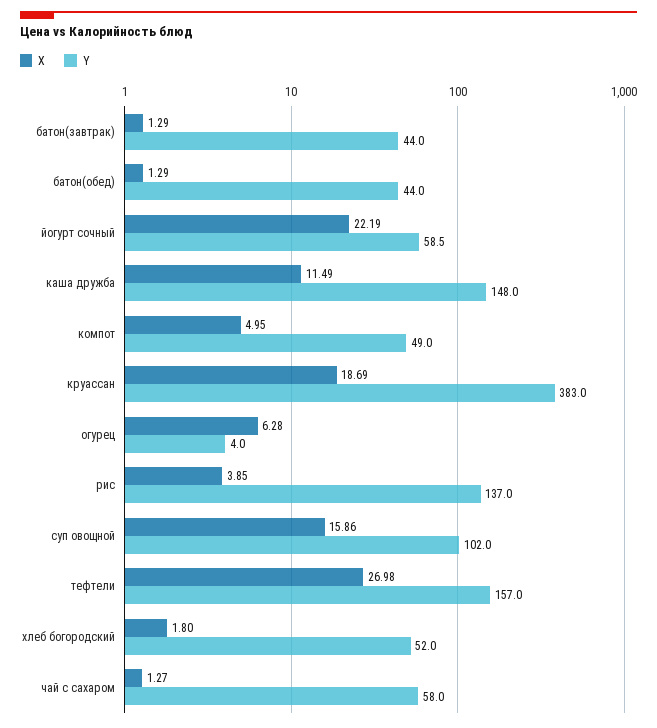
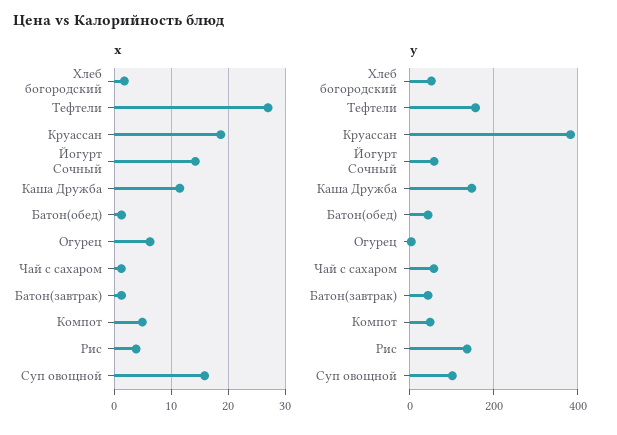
X, йогурт сочный: 22.19 -> 14

